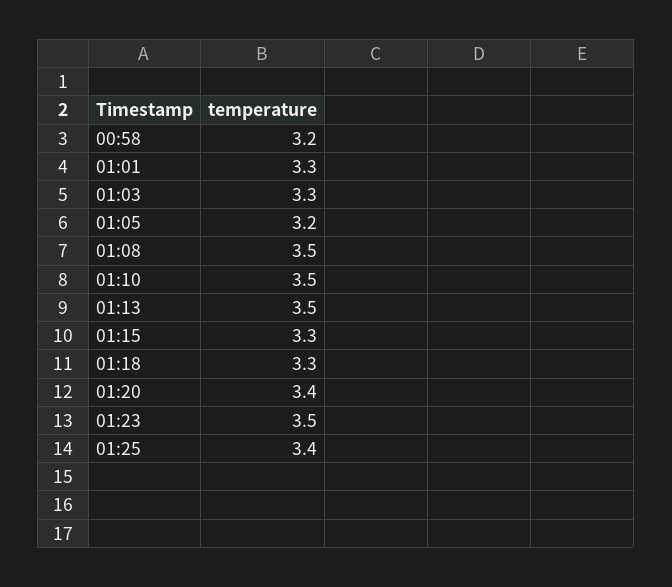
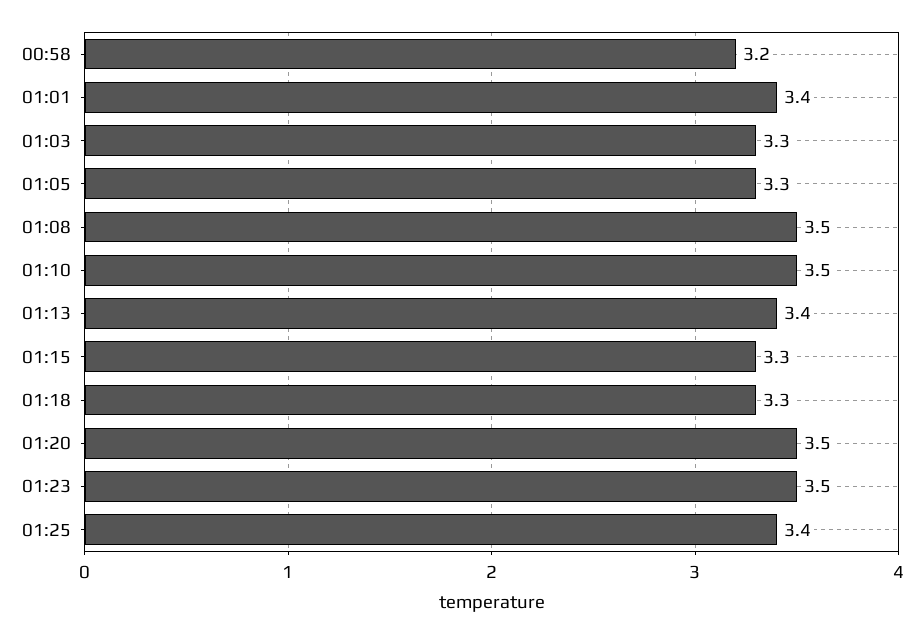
01:01: 3.3 -> 3.4
01:05: 3.2 -> 3.3
01:13: 3.5 -> 3.4
01:20: 3.4 -> 3.5

